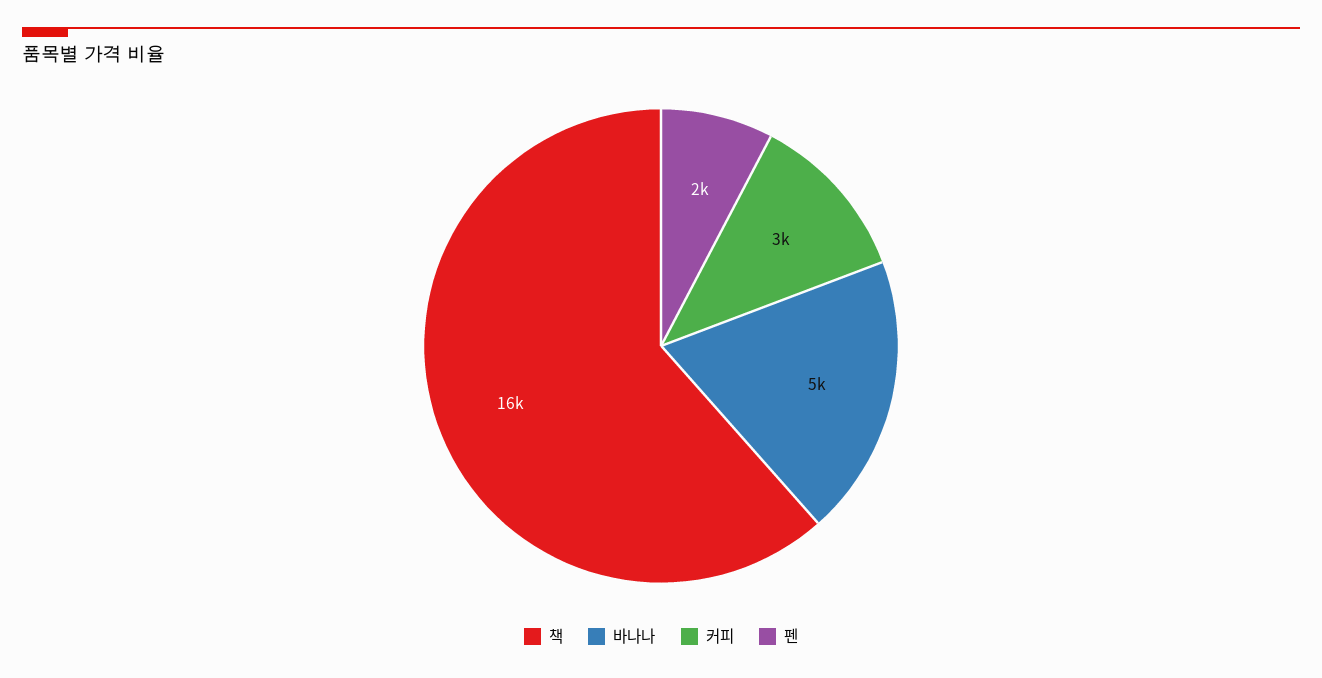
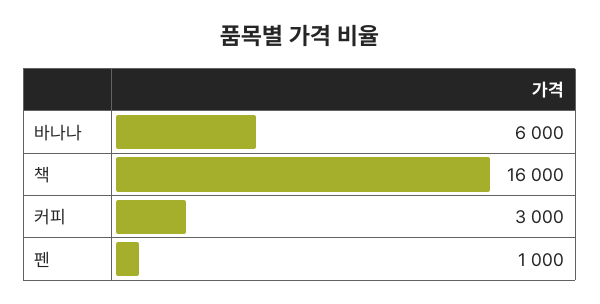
바나나: 5000 -> 6000
펜: 2000 -> 1000

